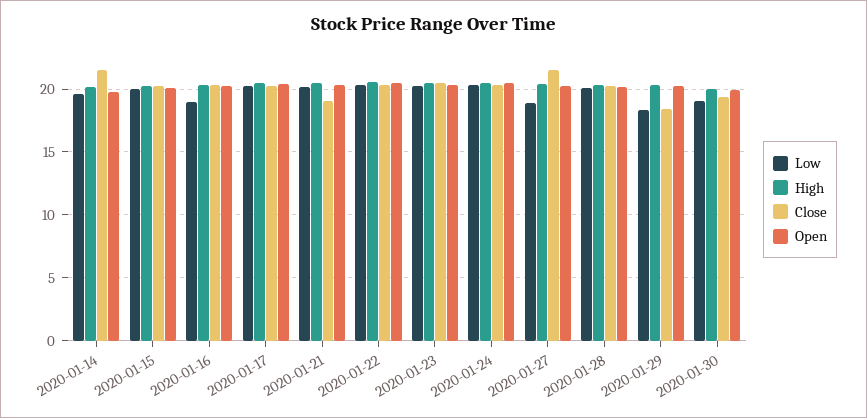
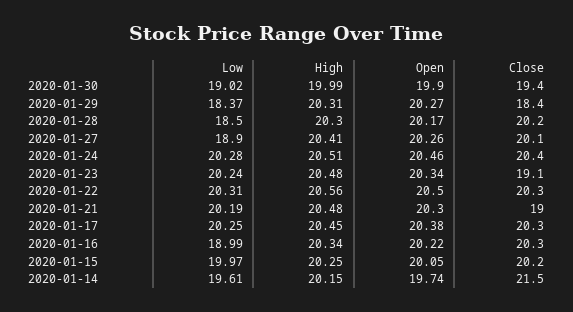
Close, 2020-01-23: 20.5 -> 19.1
Close, 2020-01-27: 21.5 -> 20.1
Low, 2020-01-28: 20 -> 18.5

